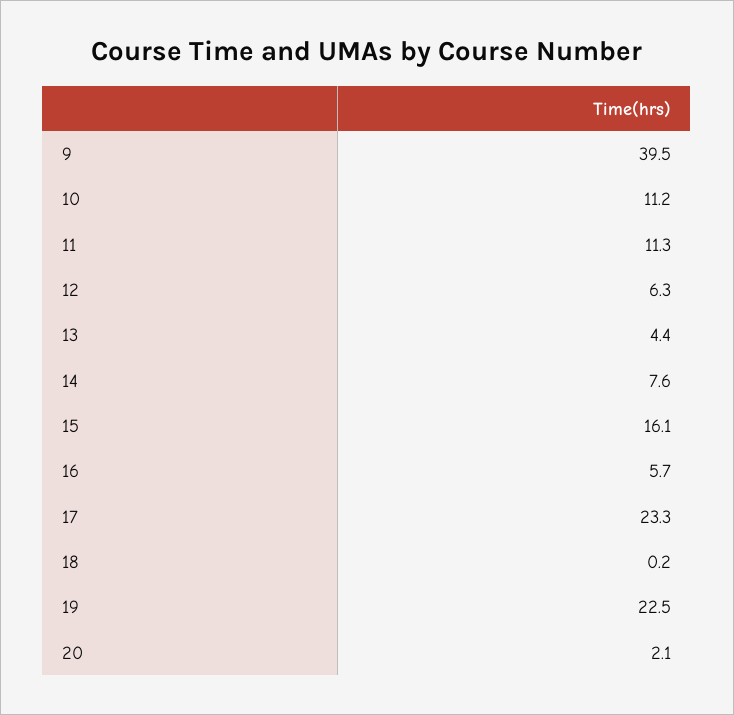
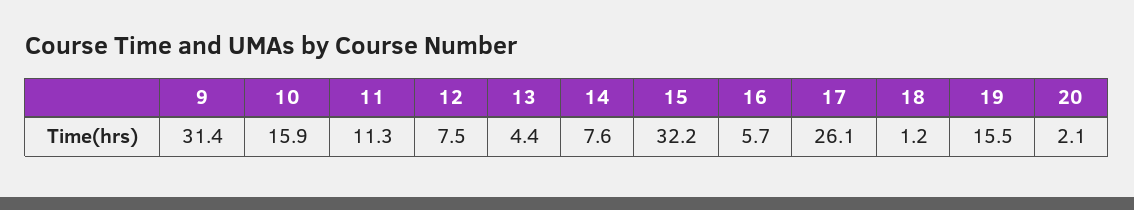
9: 39.5 -> 31.4
10: 11.2 -> 15.9
12: 6.3 -> 7.5
15: 16.1 -> 32.2
17: 23.3 -> 26.1
18: 0.2 -> 1.2
19: 22.5 -> 15.5

